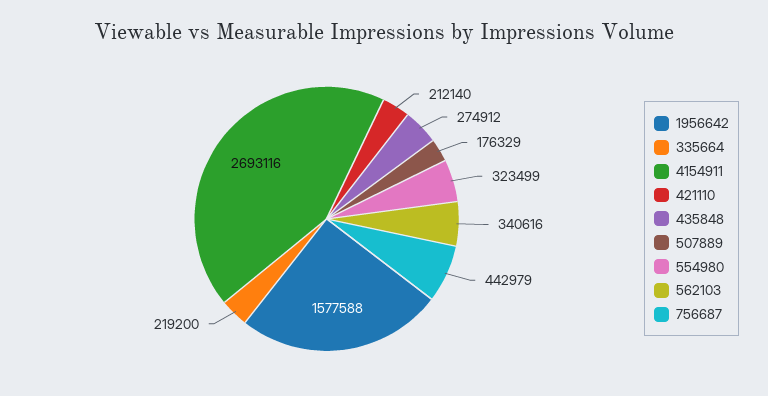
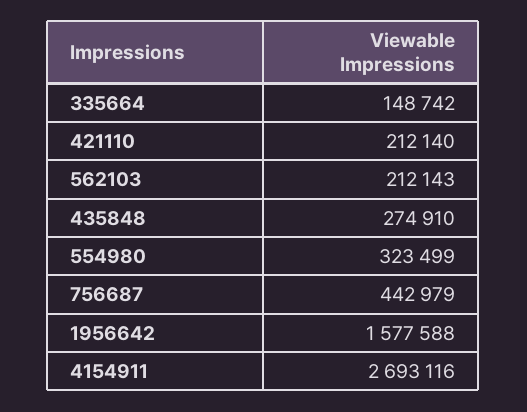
335664: 219200 -> 148742
435848: 274912 -> 274910
507889: 176329 -> none
562103: 340616 -> 212143

